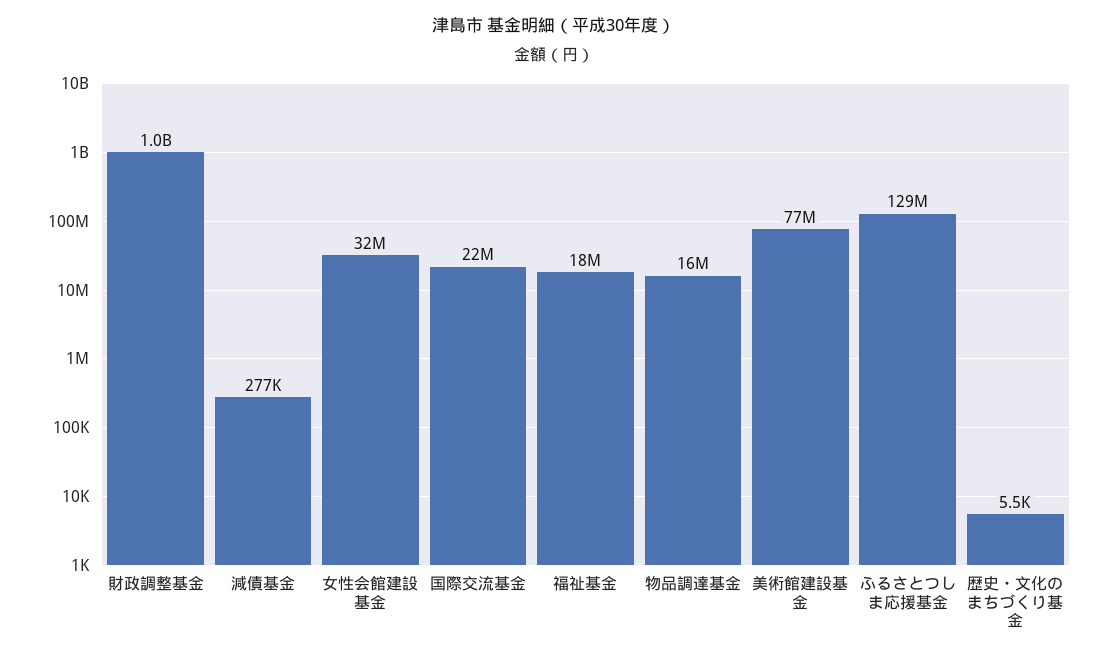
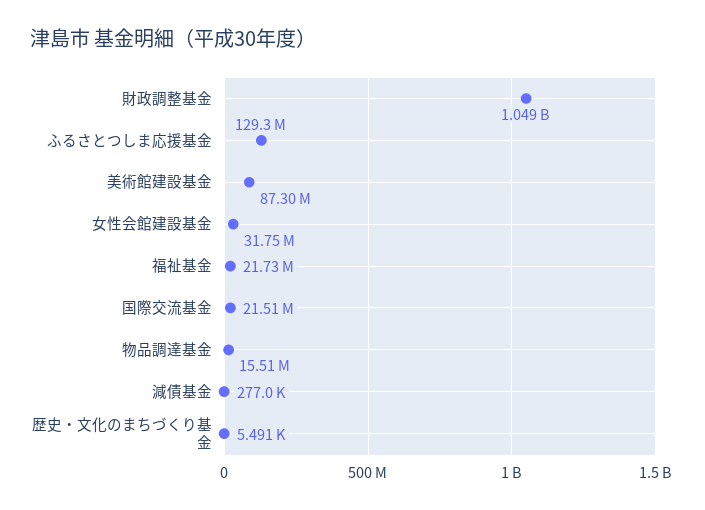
福祉基金: 18000000 -> 21730000
美術館建設基金: 77000000 -> 87300000

